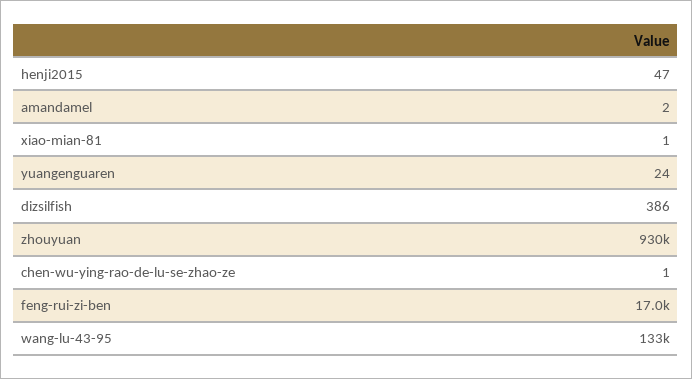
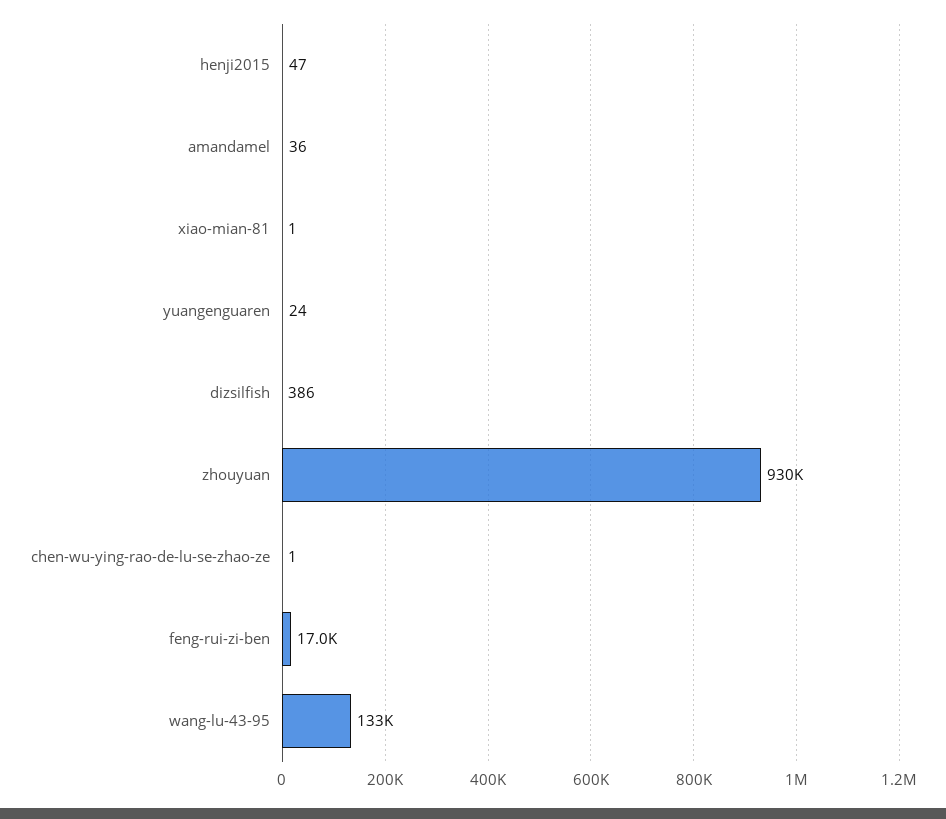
amandamel: 2 -> 36

